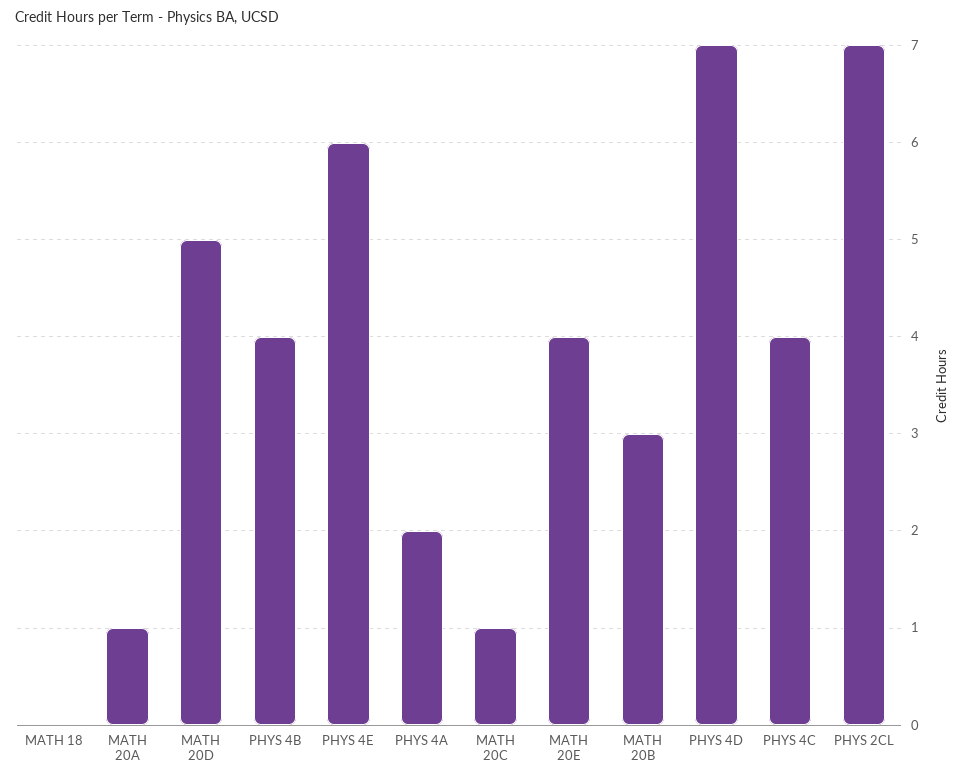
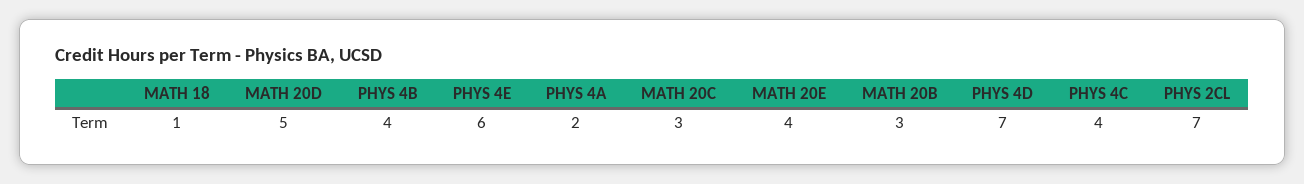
MATH 18: 0 -> 1
MATH 20A: 1 -> none
MATH 20C: 1 -> 3

